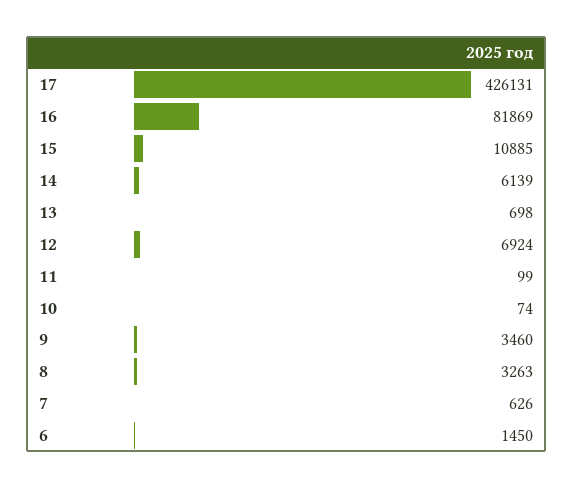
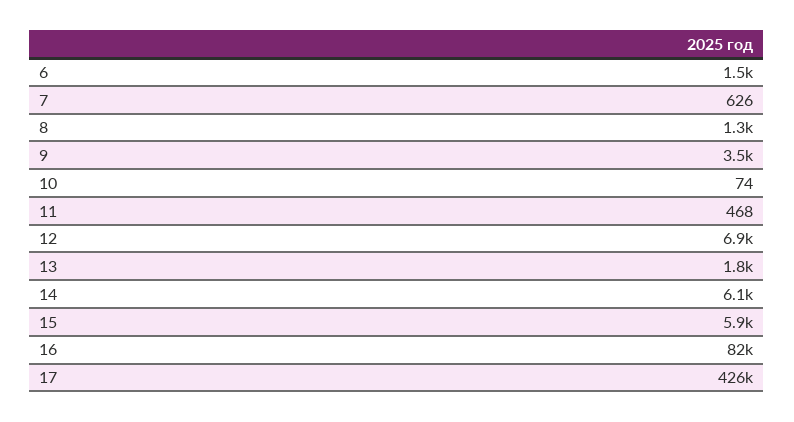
15: 10885 -> 5900
13: 698 -> 1800
11: 99 -> 468
8: 3263 -> 1300

